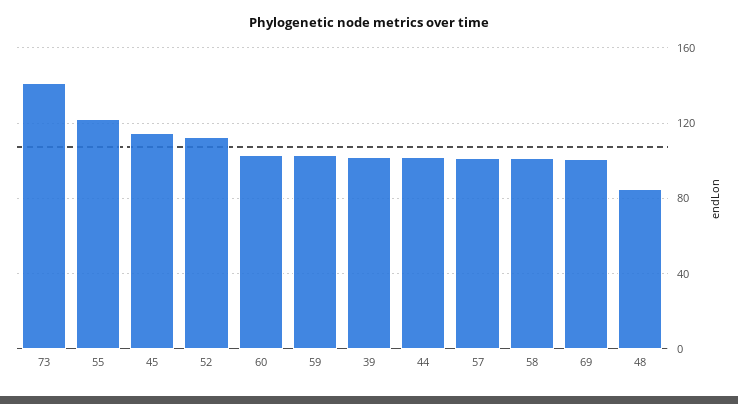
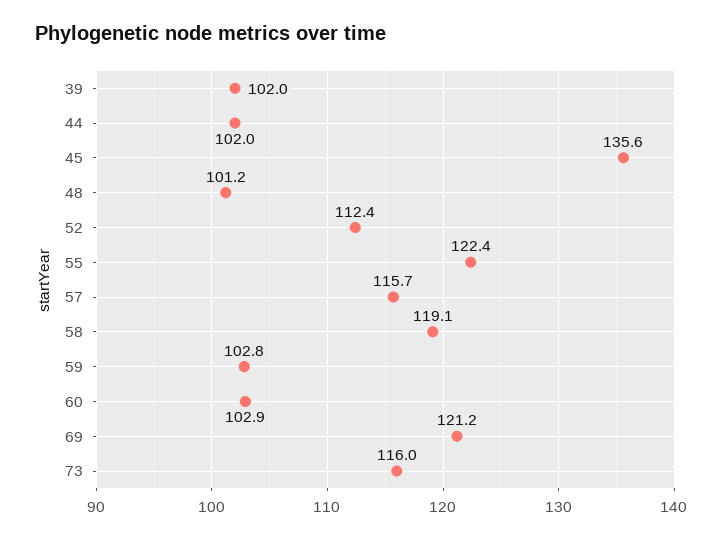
73: 140 -> 116
45: 115 -> 135.6
57: 100 -> 115.7
58: 100 -> 119.1
69: 100 -> 121.2
48: 85 -> 101.2

